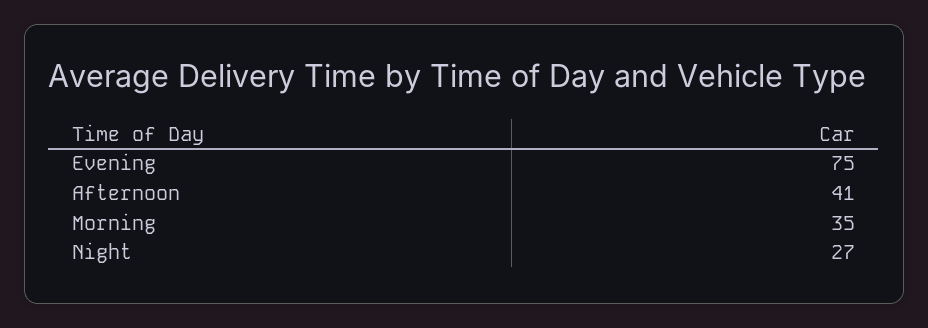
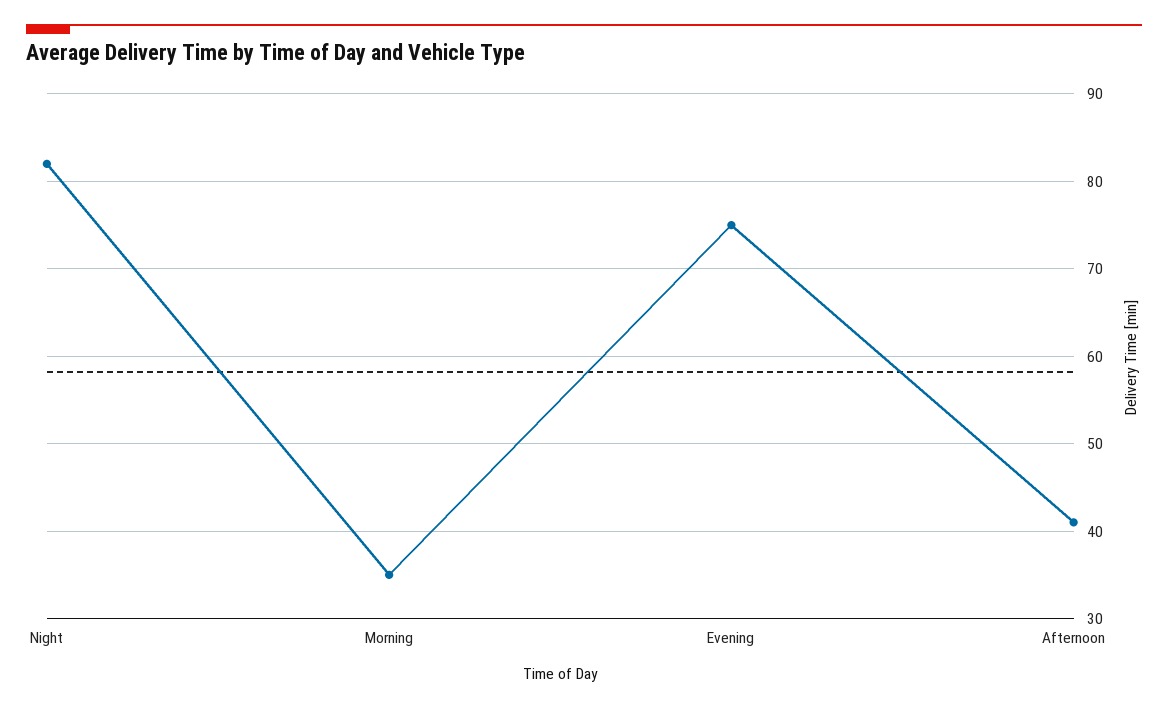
Night: 27 -> 82

